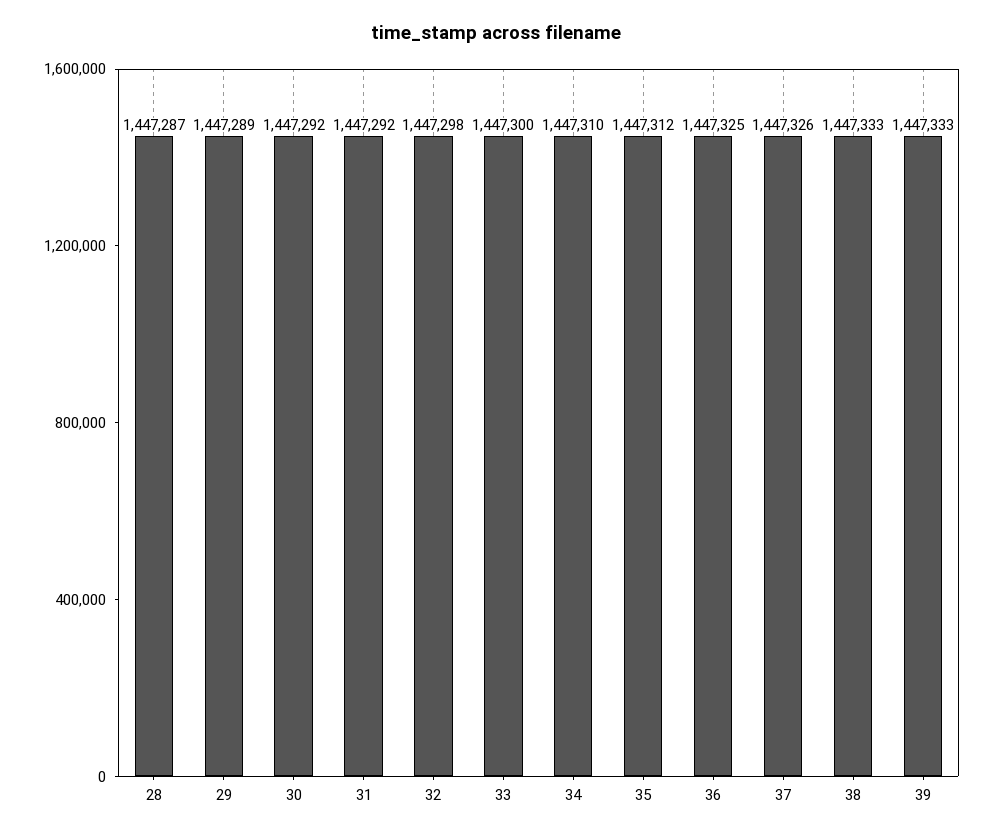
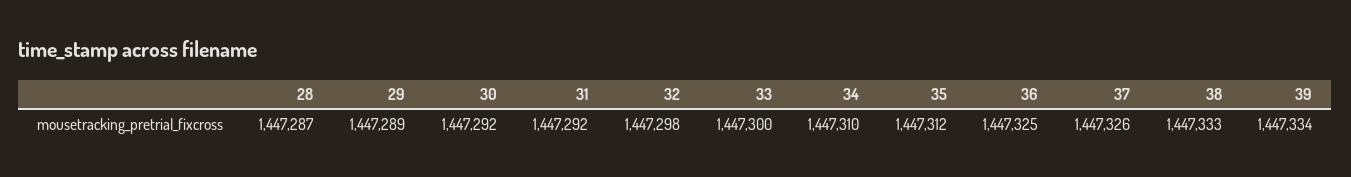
39: 1447333 -> 1447334

